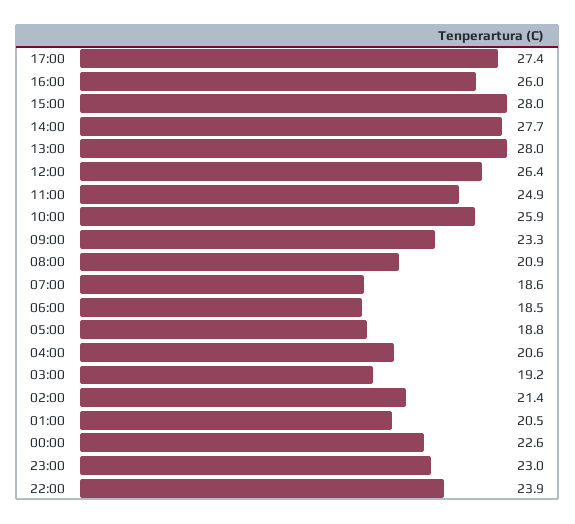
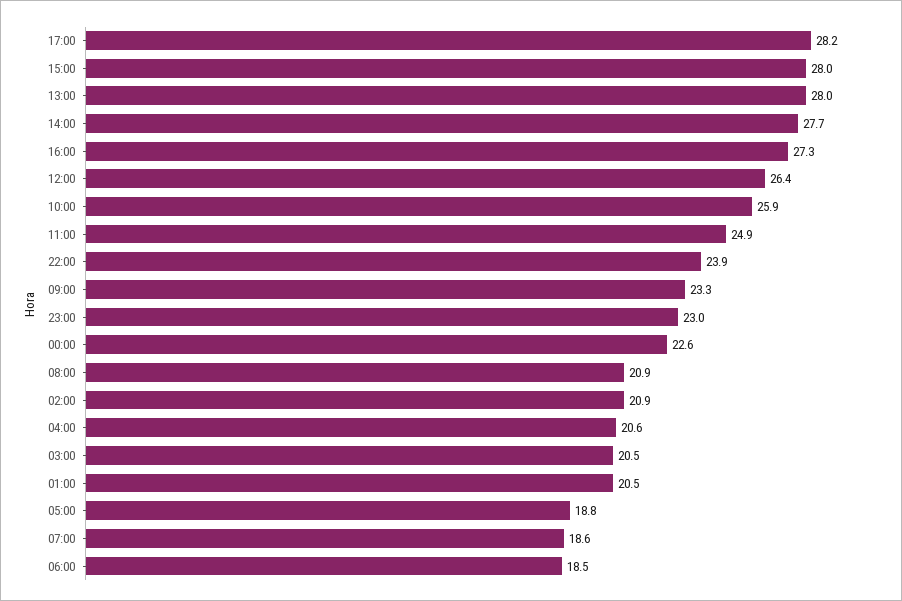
17:00: 27.4 -> 28.2
16:00: 26 -> 27.3
03:00: 19.2 -> 20.5
02:00: 21.4 -> 20.9

